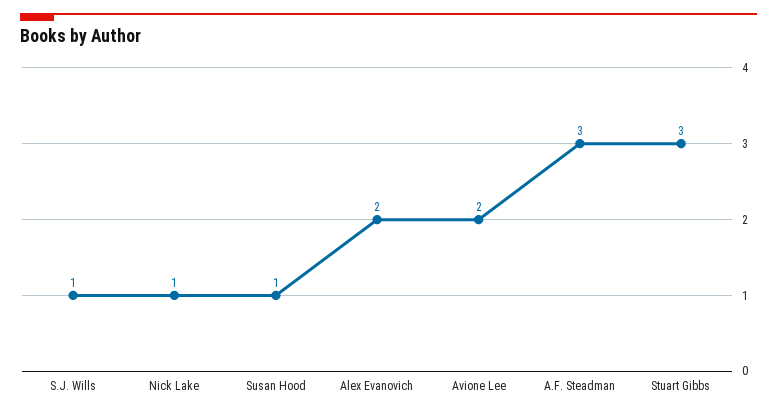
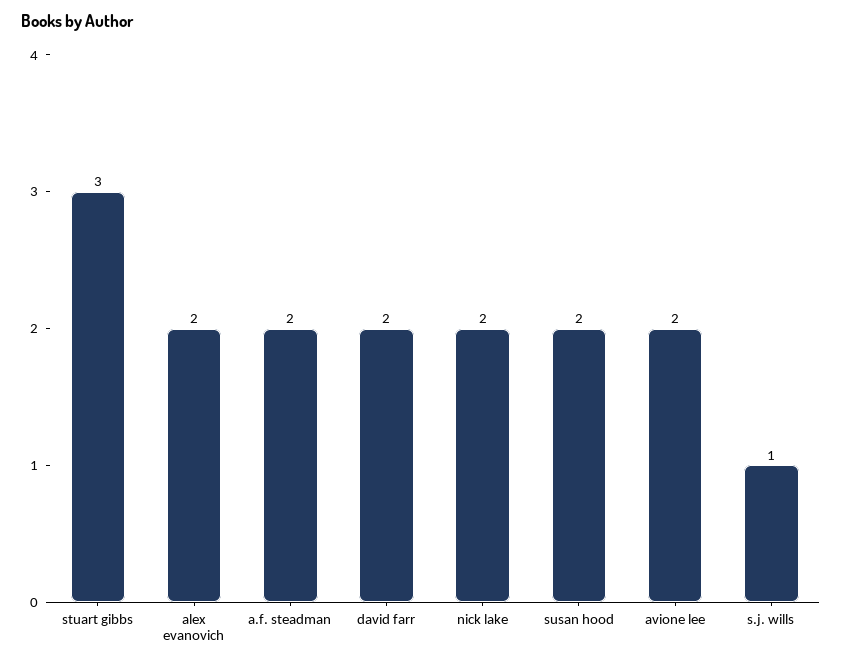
Nick Lake: 1 -> 2
Susan Hood: 1 -> 2
A.F. Steadman: 3 -> 2
david farr: none -> 2

